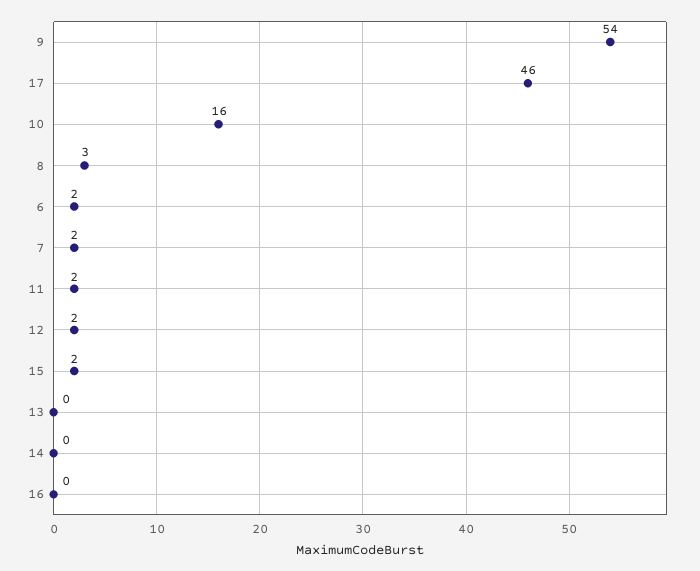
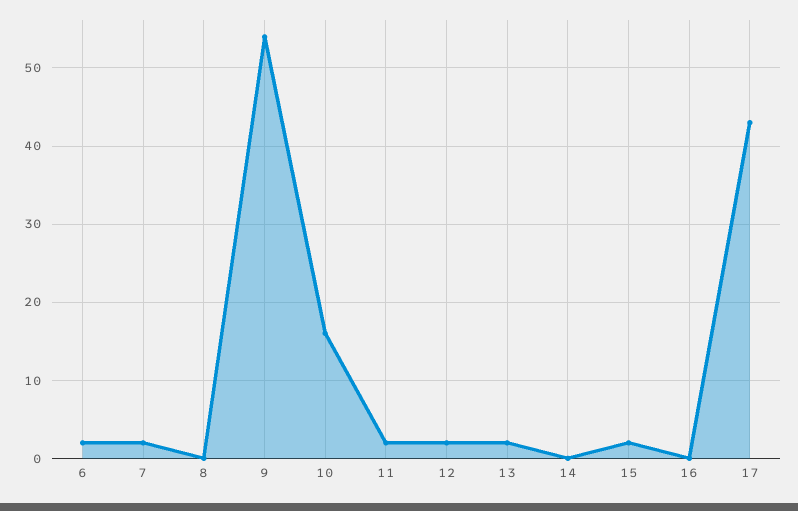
17: 46 -> 43
8: 3 -> 0
13: 0 -> 2

